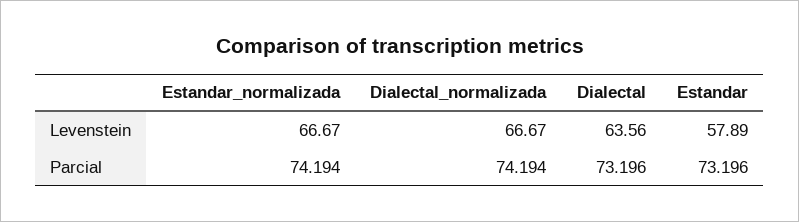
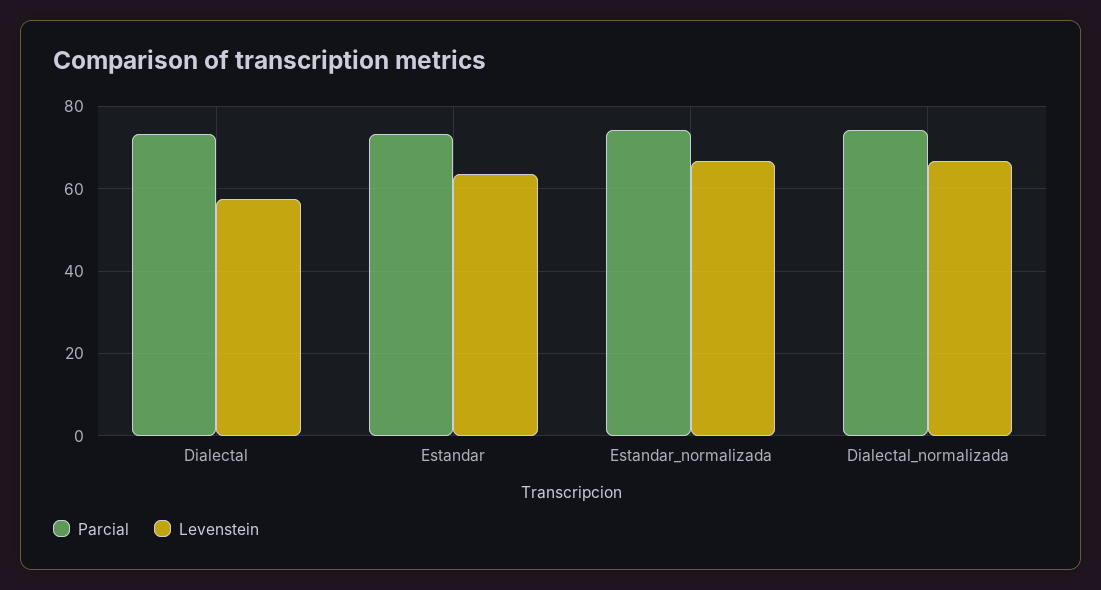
Levenstein, Dialectal: 63.56 -> 58
Levenstein, Estandar: 57.89 -> 64

